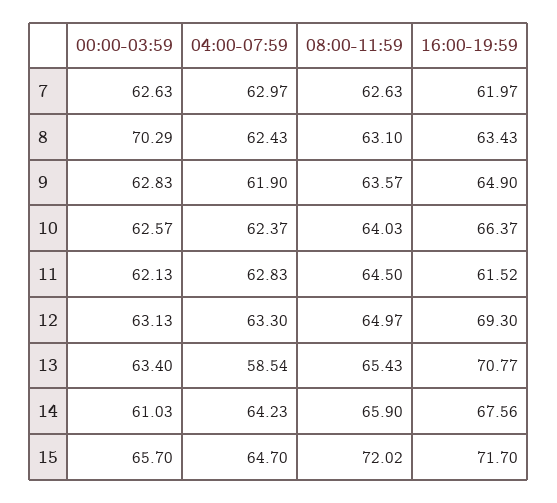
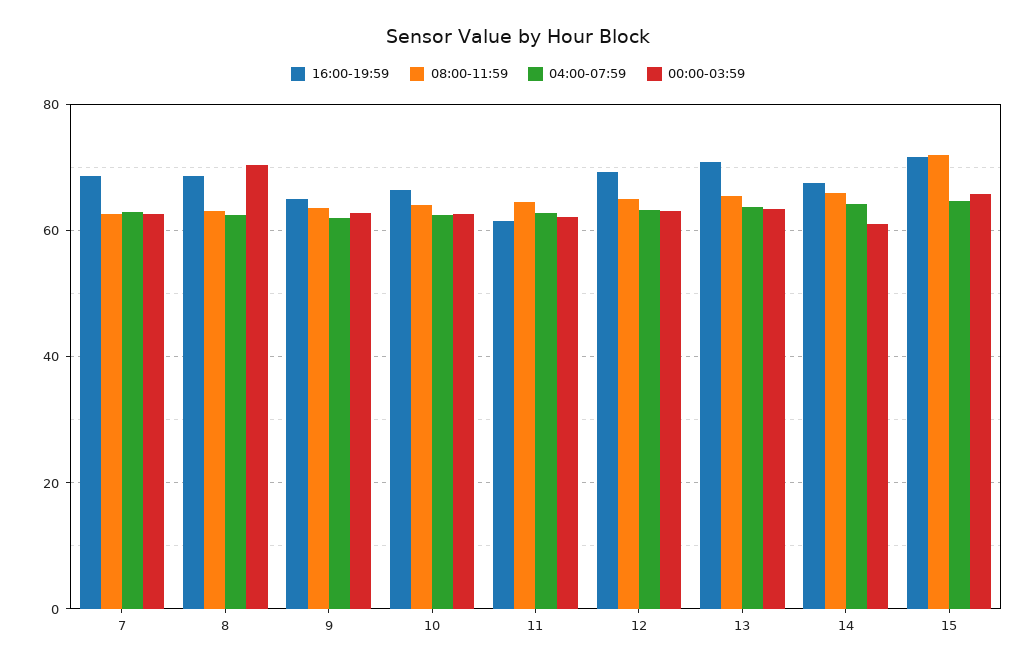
16:00-19:59, 7: 61.97 -> 68
16:00-19:59, 8: 63.43 -> 68
04:00-07:59, 13: 58.54 -> 64

